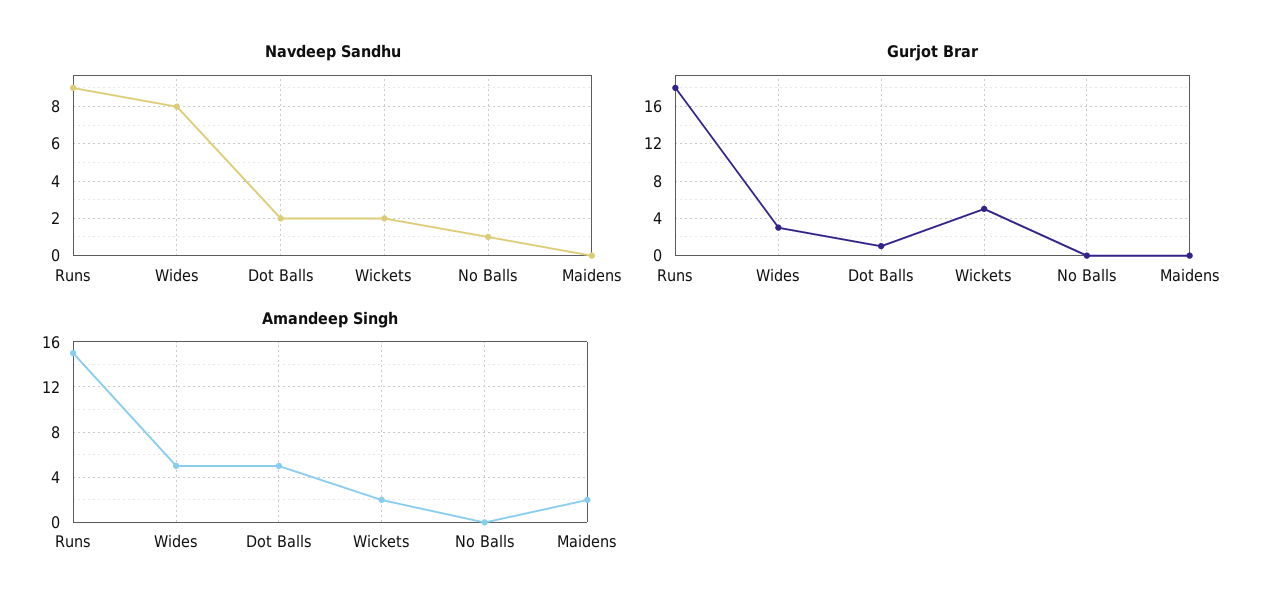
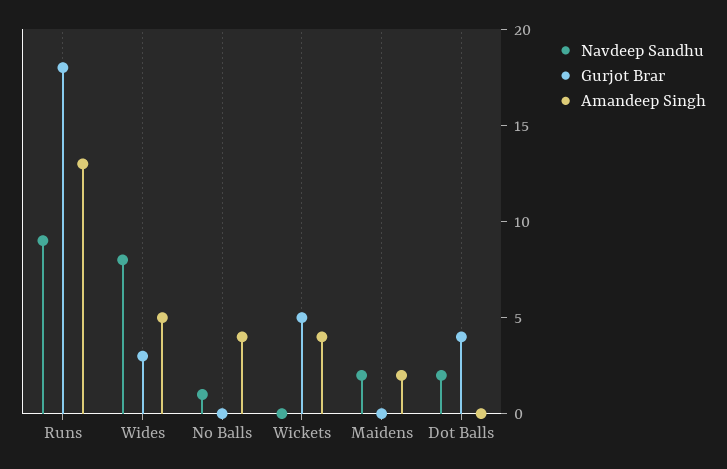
Navdeep Sandhu, Wickets: 2 -> 0
Navdeep Sandhu, Maidens: 0 -> 2
Gurjot Brar, Dot Balls: 1 -> 4
Amandeep Singh, Runs: 15 -> 13
Amandeep Singh, Dot Balls: 5 -> 0
Amandeep Singh, Wickets: 2 -> 4
Amandeep Singh, No Balls: 0 -> 4

